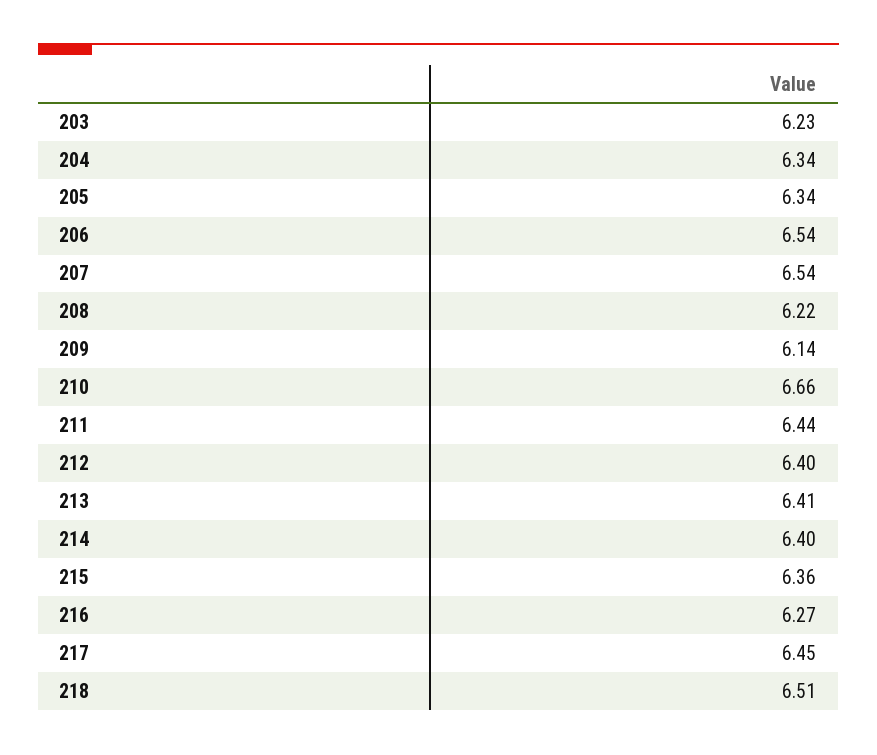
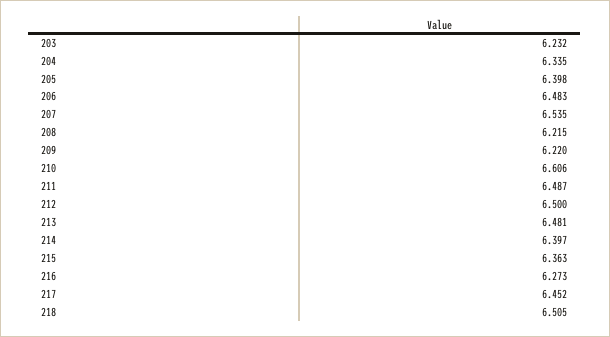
205: 6.34 -> 6.398
206: 6.54 -> 6.483
209: 6.14 -> 6.22
210: 6.66 -> 6.606
211: 6.44 -> 6.487
212: 6.4 -> 6.5
213: 6.41 -> 6.481

